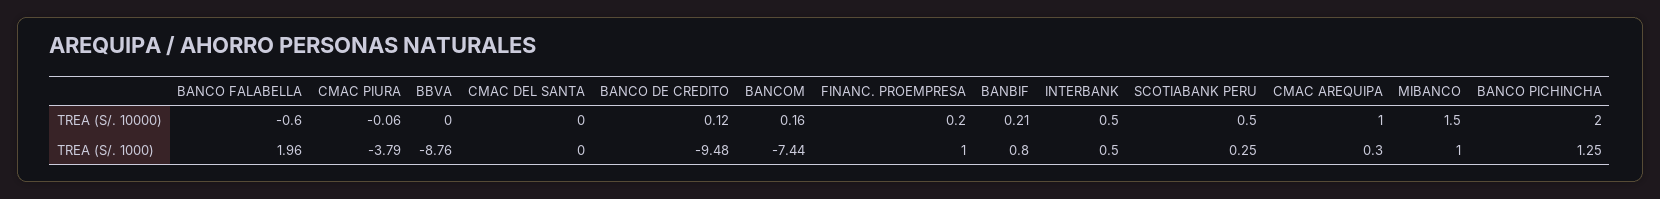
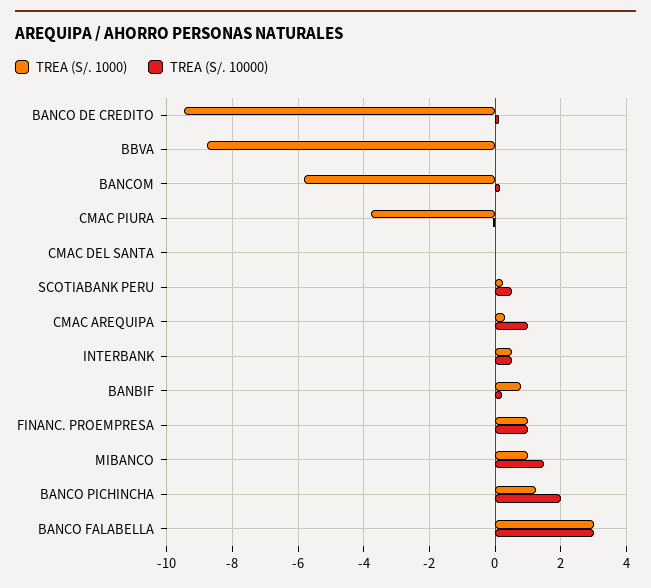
TREA (S/. 10000), BANCO FALABELLA: -0.6 -> 3
TREA (S/. 10000), FINANC. PROEMPRESA: 0.2 -> 1
TREA (S/. 1000), BANCO FALABELLA: 1.96 -> 3
TREA (S/. 1000), BANCOM: -7.44 -> -5.8

